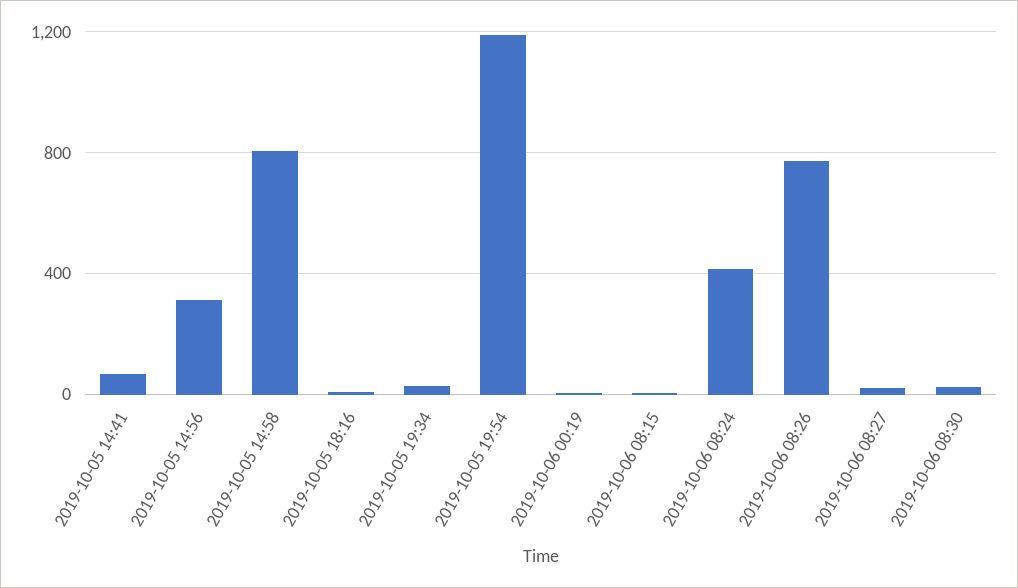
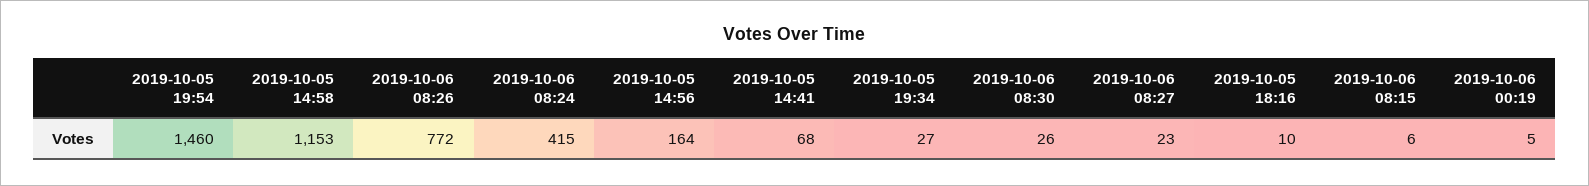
2019-10-05 14:56: 300 -> 164
2019-10-05 14:58: 800 -> 1153
2019-10-05 19:54: 1200 -> 1460

